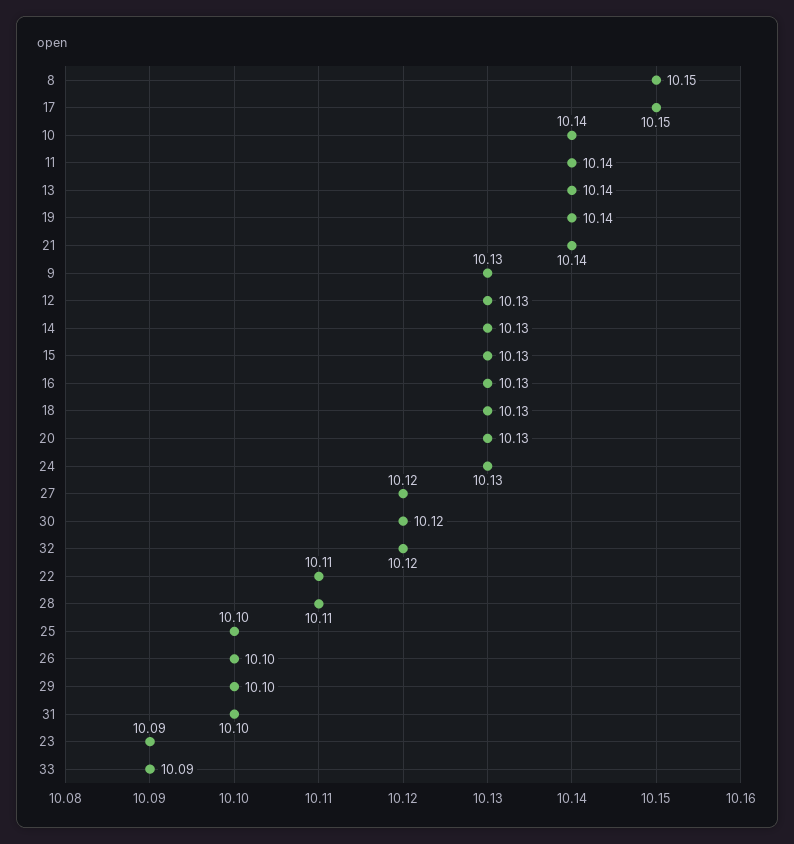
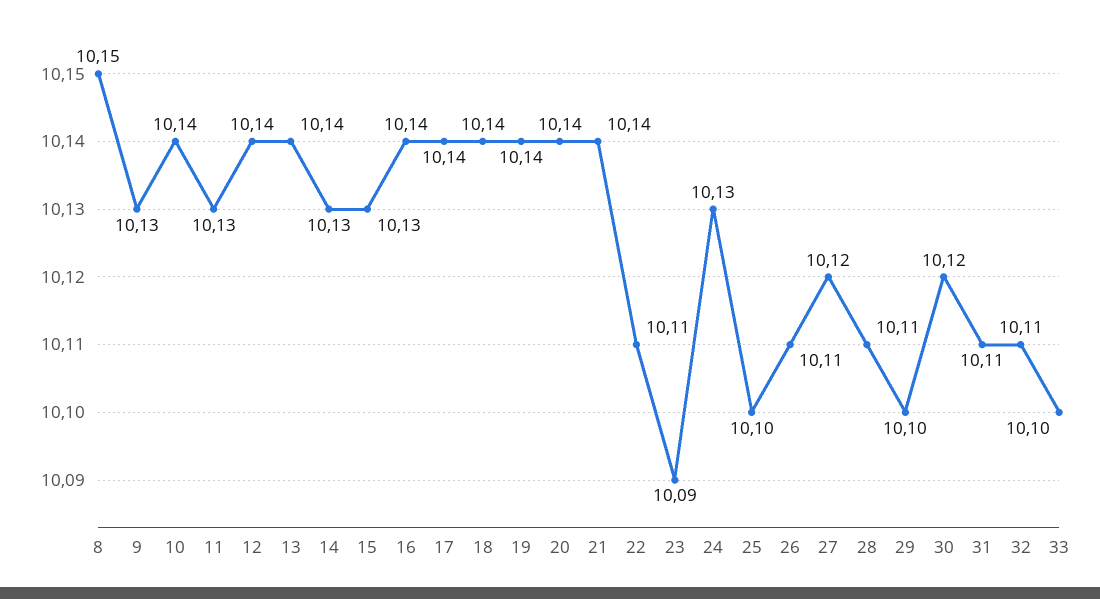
17: 10.15 -> 10.14
11: 10.14 -> 10.13
12: 10.13 -> 10.14
16: 10.13 -> 10.14
18: 10.13 -> 10.14
20: 10.13 -> 10.14
32: 10.12 -> 10.11
26: 10.1 -> 10.11
31: 10.1 -> 10.11
33: 10.09 -> 10.1

